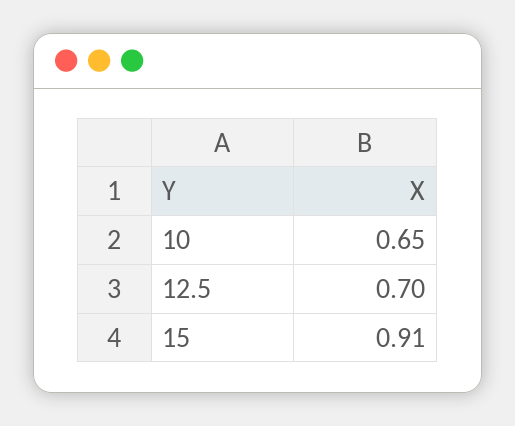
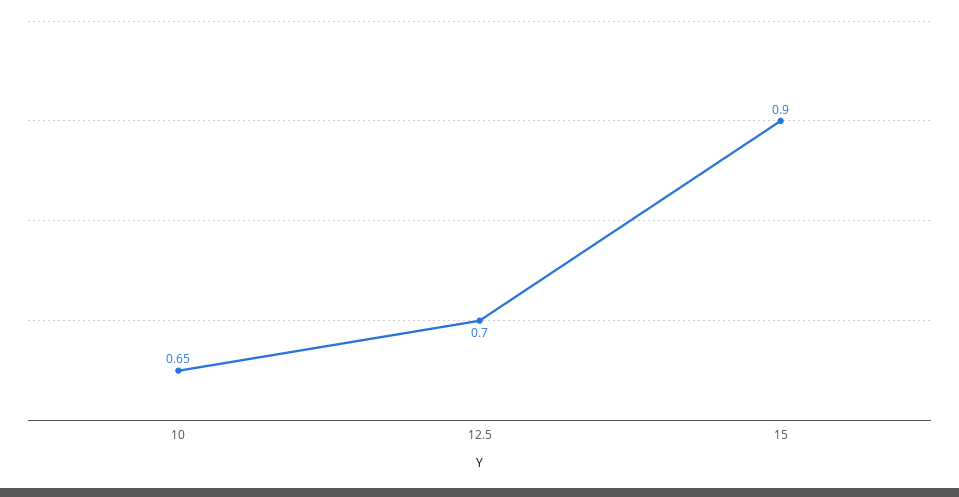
15: 0.91 -> 0.9

